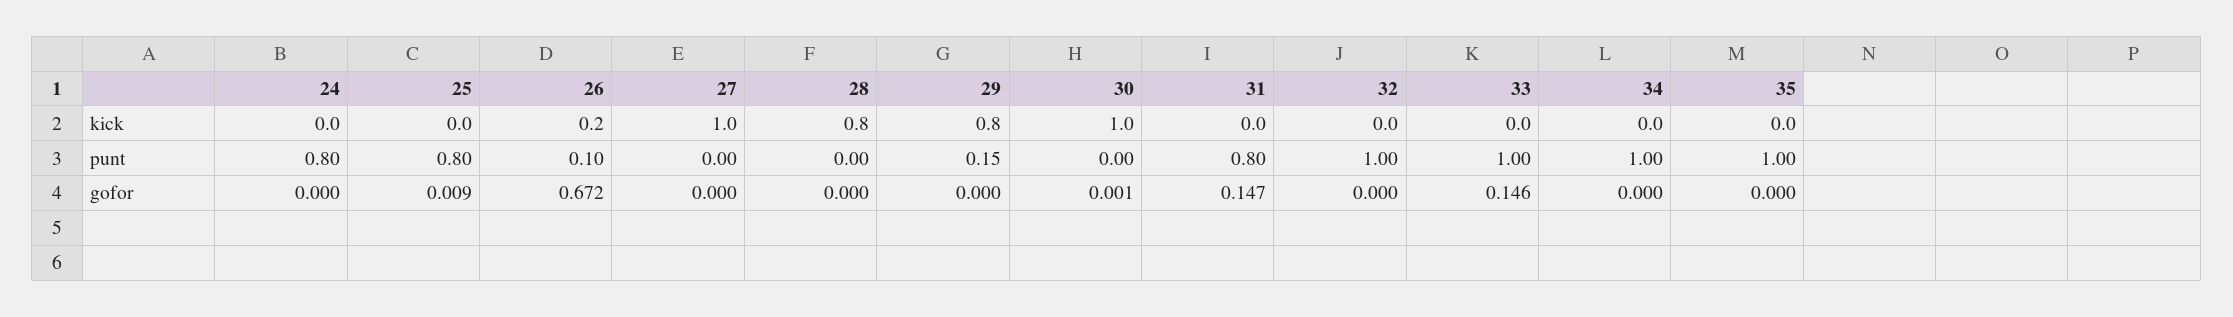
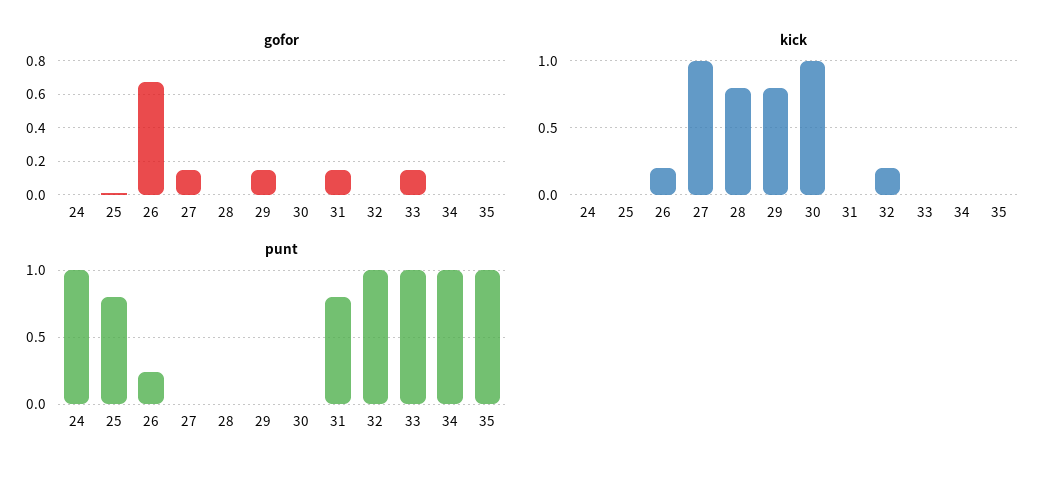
kick, 32: 0 -> 0.2
punt, 24: 0.8 -> 1
punt, 26: 0.1 -> 0.25
punt, 29: 0.15 -> 0
gofor, 27: 0 -> 0.15
gofor, 29: 0 -> 0.15

